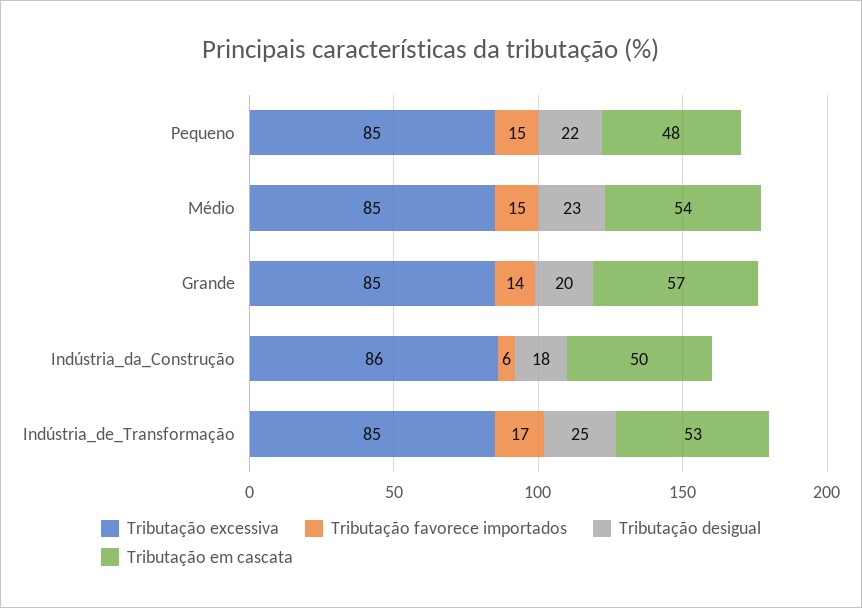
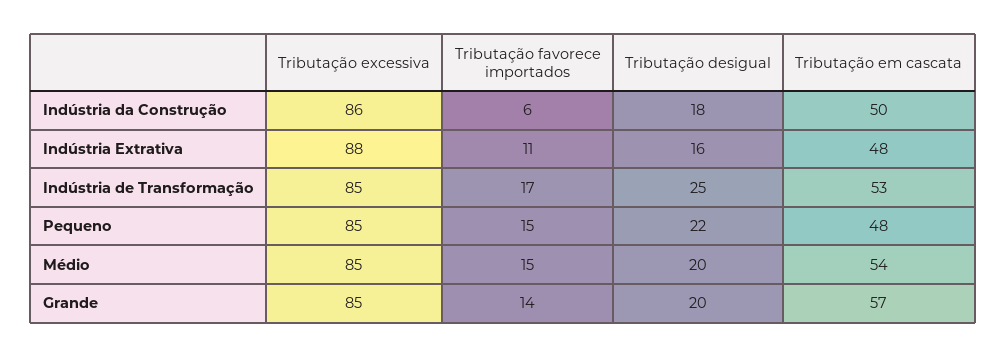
Tributação desigual, Médio: 23 -> 20
Tributação excessiva, Indústria Extrativa: none -> 88
Tributação favorece importados, Indústria Extrativa: none -> 11
Tributação desigual, Indústria Extrativa: none -> 16
Tributação em cascata, Indústria Extrativa: none -> 48

